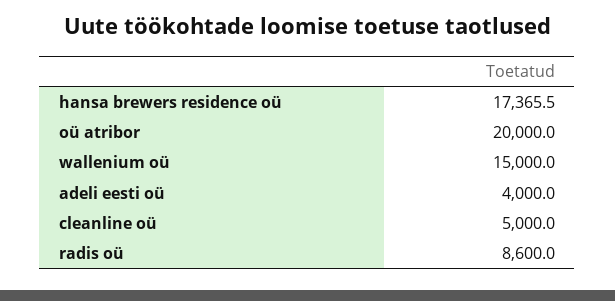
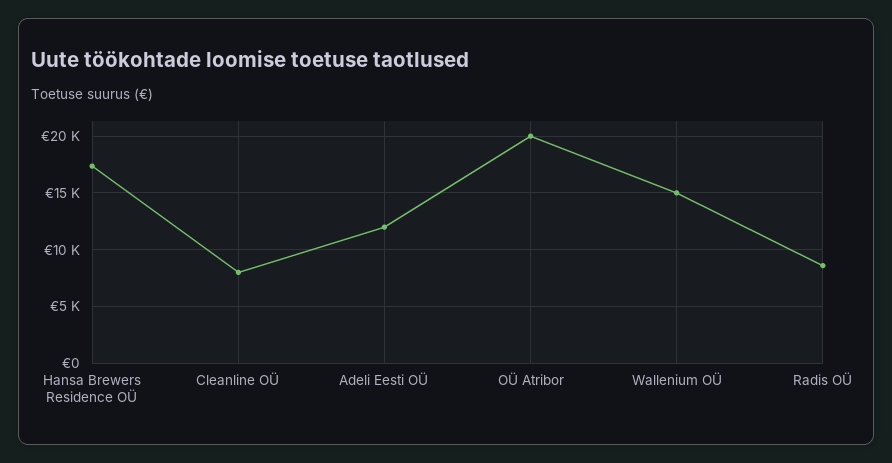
adeli eesti oü: 4000 -> 12000
cleanline oü: 5000 -> 8000

